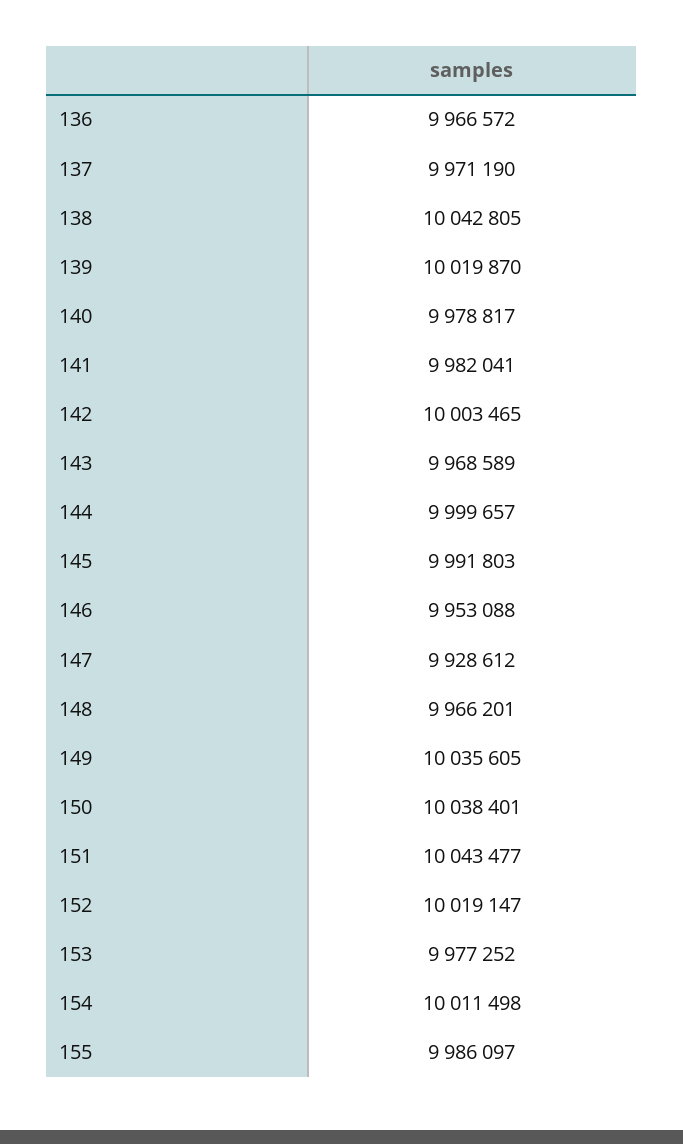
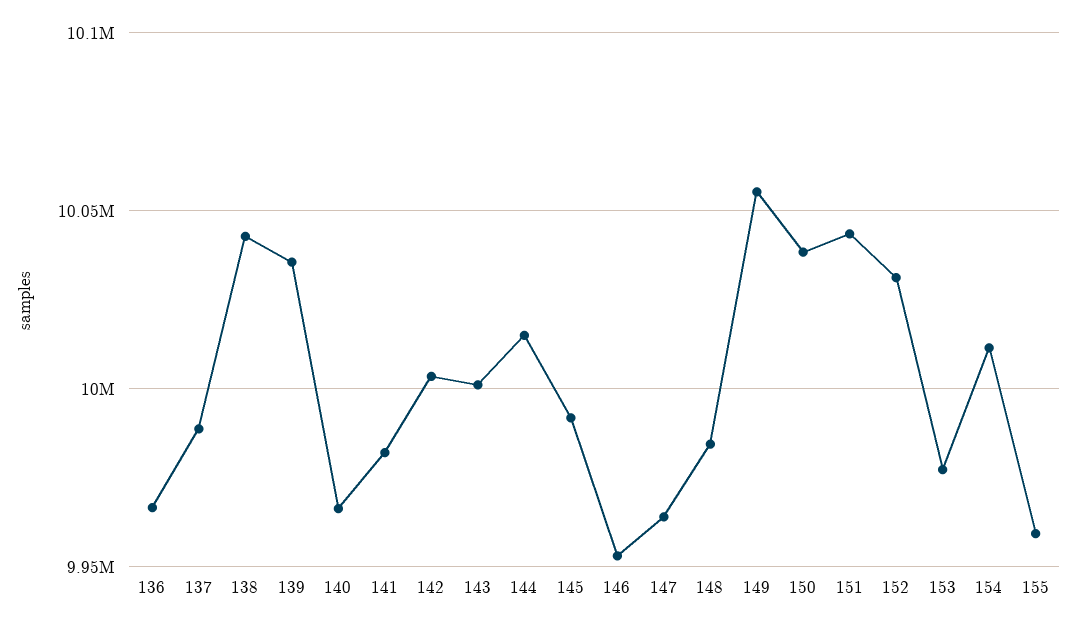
137: 9971190 -> 9990000
139: 10019870 -> 10035000
140: 9978817 -> 9965000
143: 9968589 -> 10000000
144: 9999657 -> 10015000
147: 9928612 -> 9965000
148: 9966201 -> 9985000
149: 10035605 -> 10055000
152: 10019147 -> 10030000
155: 9986097 -> 9960000

